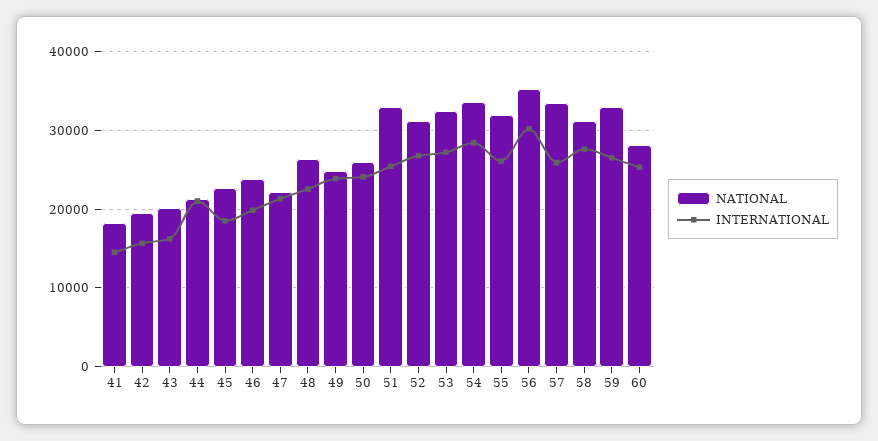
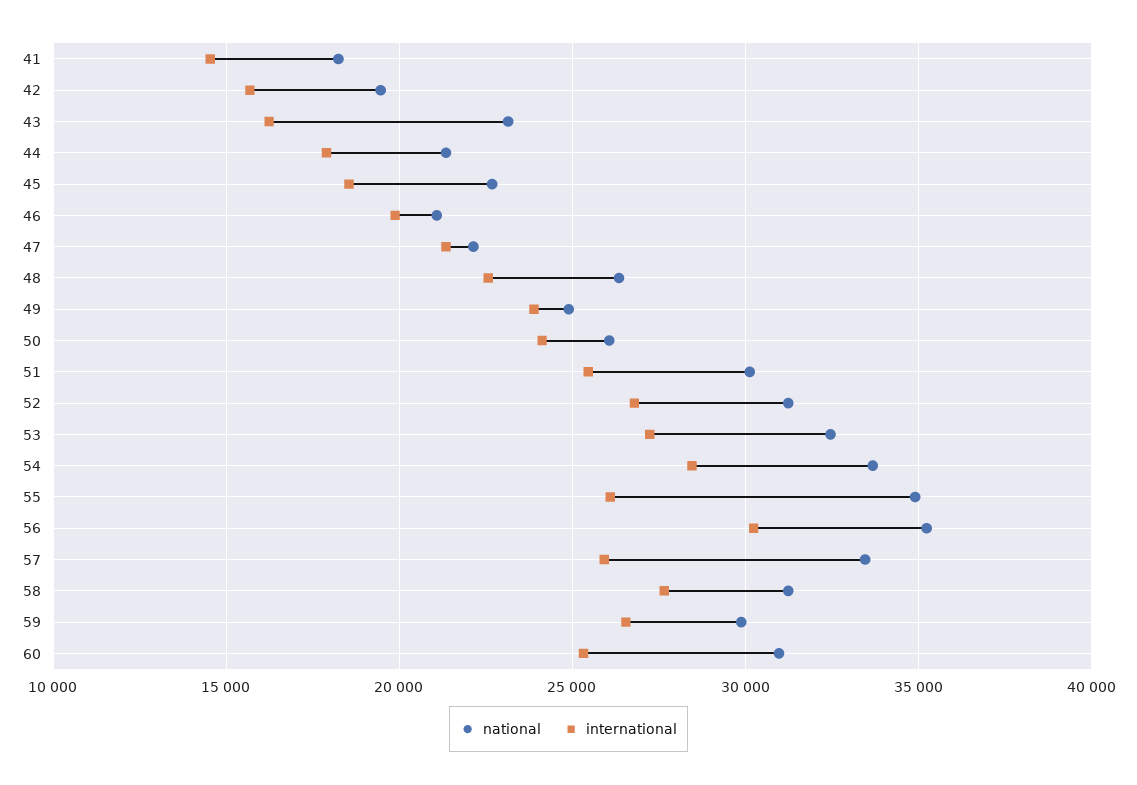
NATIONAL, 43: 20000 -> 23000
INTERNATIONAL, 44: 21000 -> 18000
NATIONAL, 46: 24000 -> 21000
NATIONAL, 51: 33000 -> 30000
NATIONAL, 55: 32000 -> 35000
NATIONAL, 59: 33000 -> 30000
NATIONAL, 60: 28000 -> 31000

